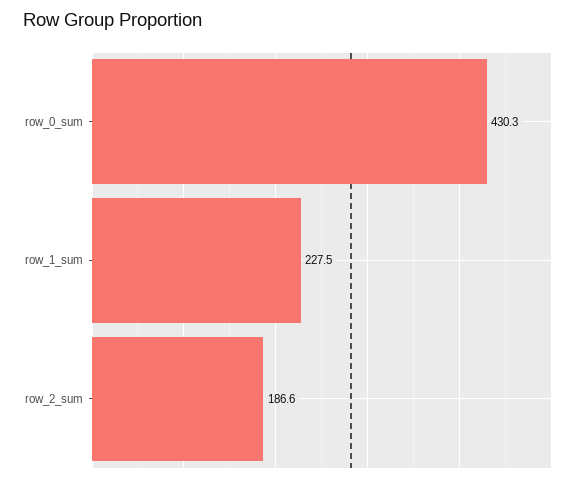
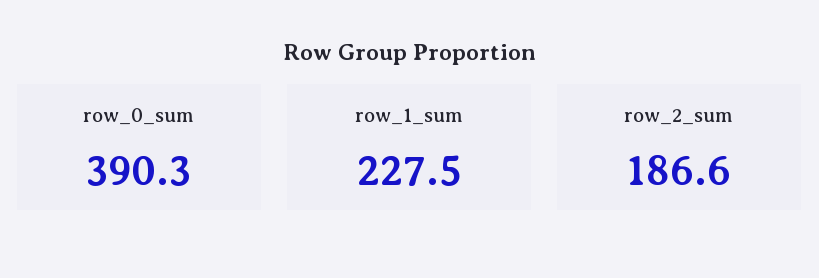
row_0_sum: 430.3 -> 390.3

